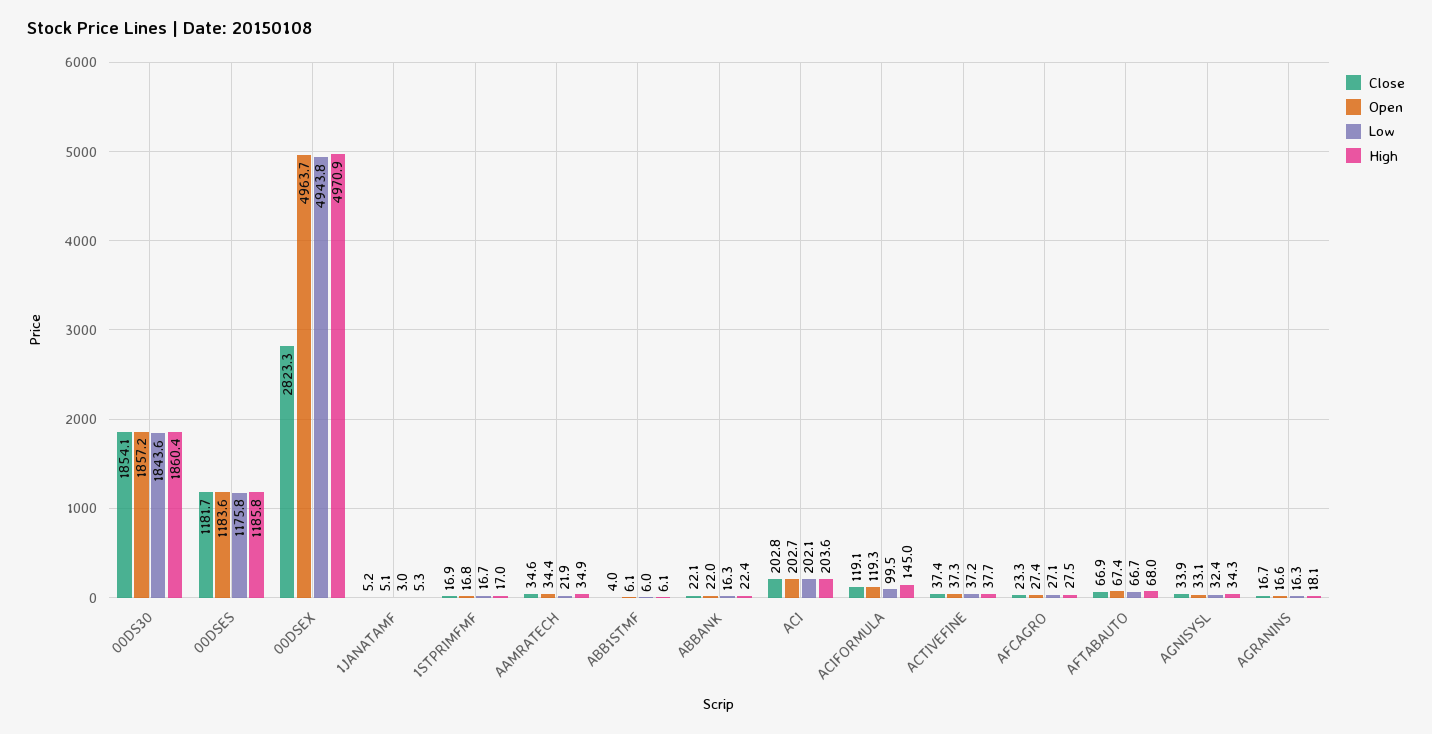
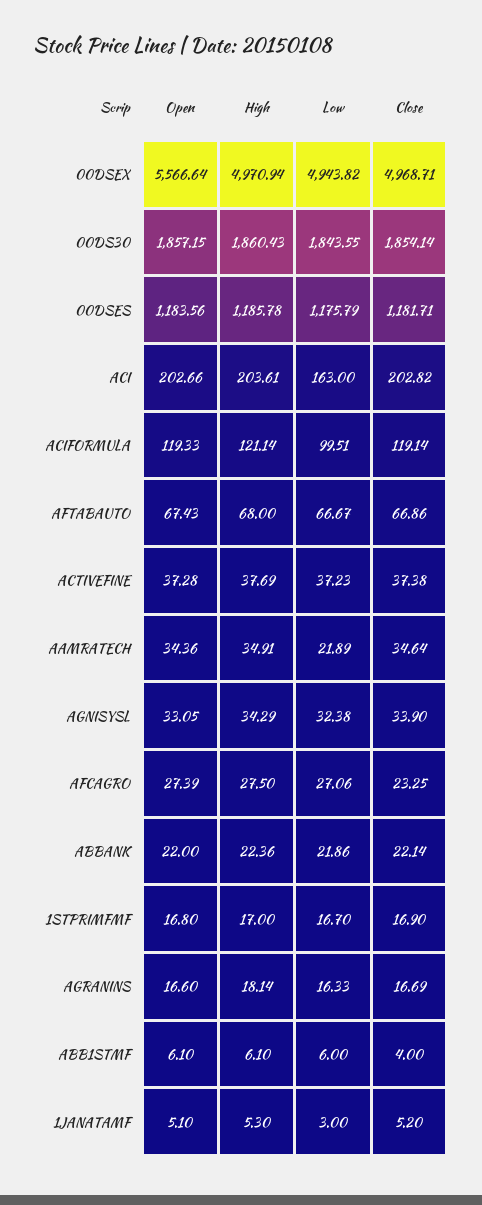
Close, 00DSEX: 2823.3 -> 4968.71
Open, 00DSEX: 4963.7 -> 5566.64
Low, ABBANK: 16.3 -> 21.86
Low, ACI: 202.1 -> 163
High, ACIFORMULA: 145 -> 121.14

